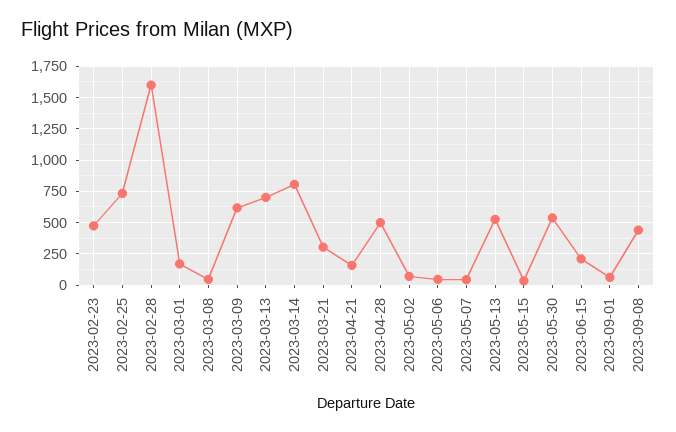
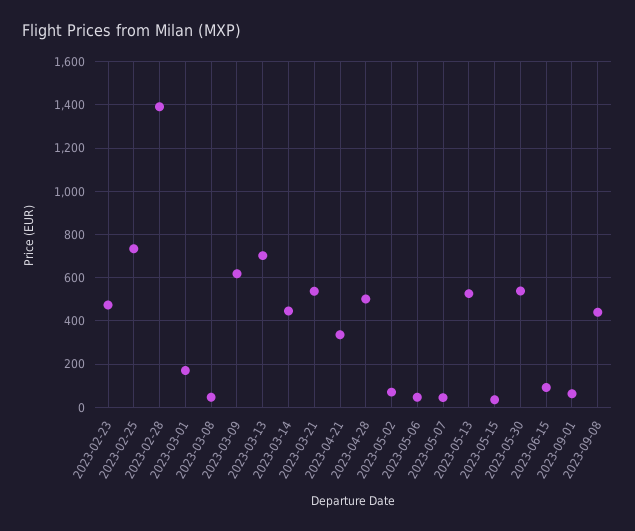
2023-02-28: 1600 -> 1400
2023-03-14: 800 -> 450
2023-03-21: 300 -> 550
2023-04-21: 150 -> 350
2023-06-15: 200 -> 100

